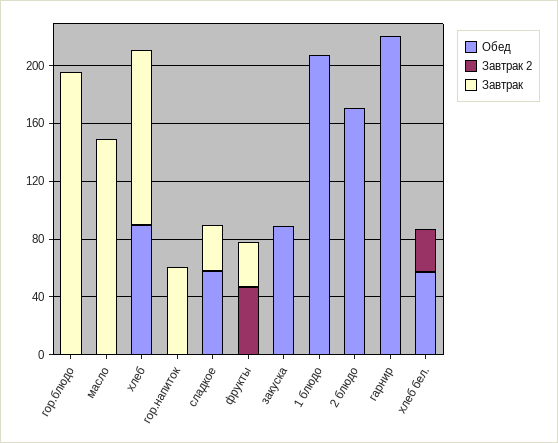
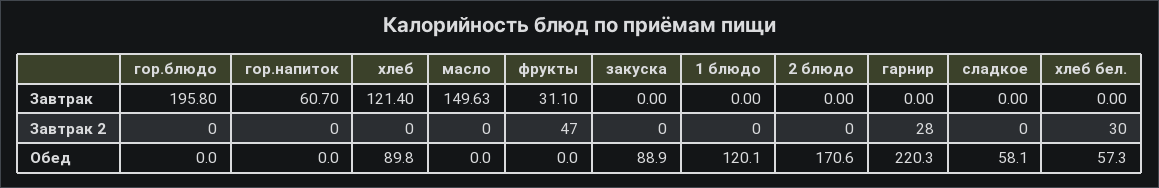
Завтрак, сладкое: 30 -> 0
Обед, 1 блюдо: 210 -> 120.1
Завтрак 2, гарнир: 0 -> 28

